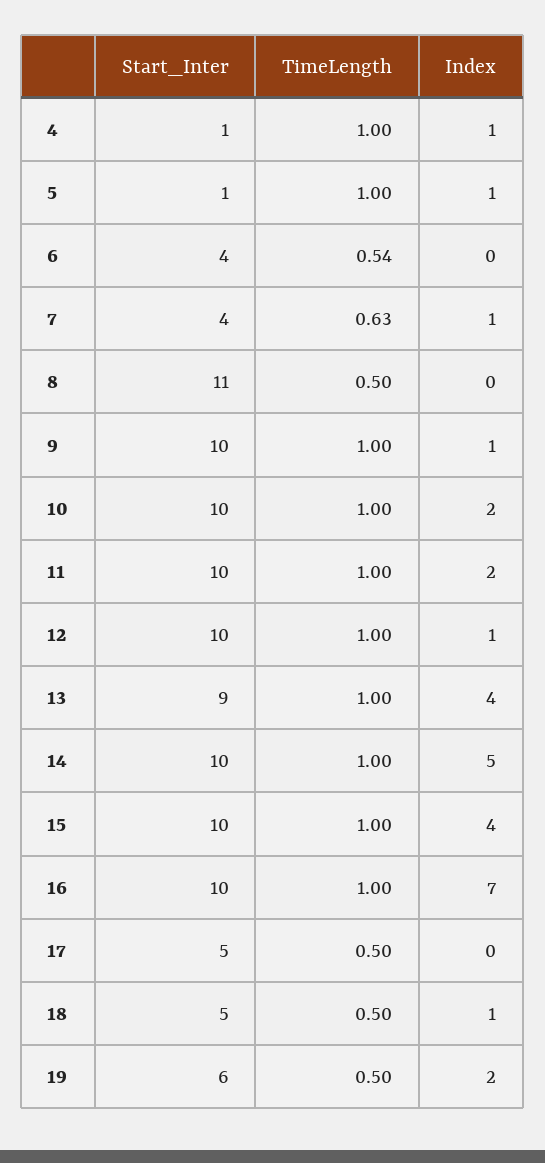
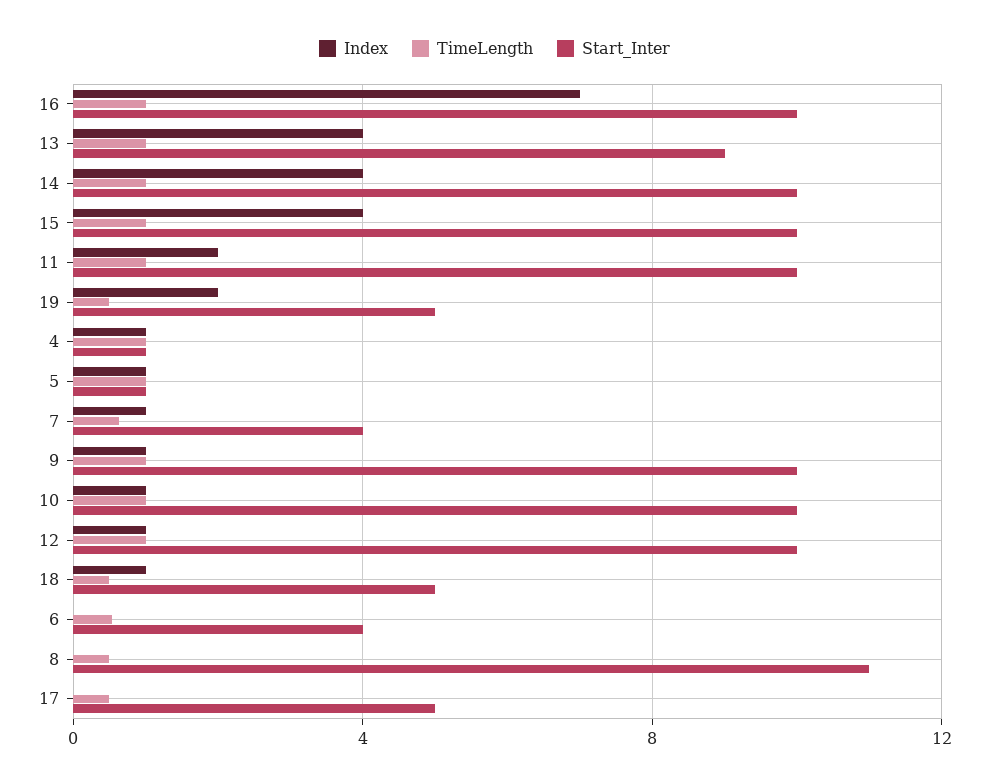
Index, 10: 2 -> 1
Index, 14: 5 -> 4
Start_Inter, 19: 6 -> 5

